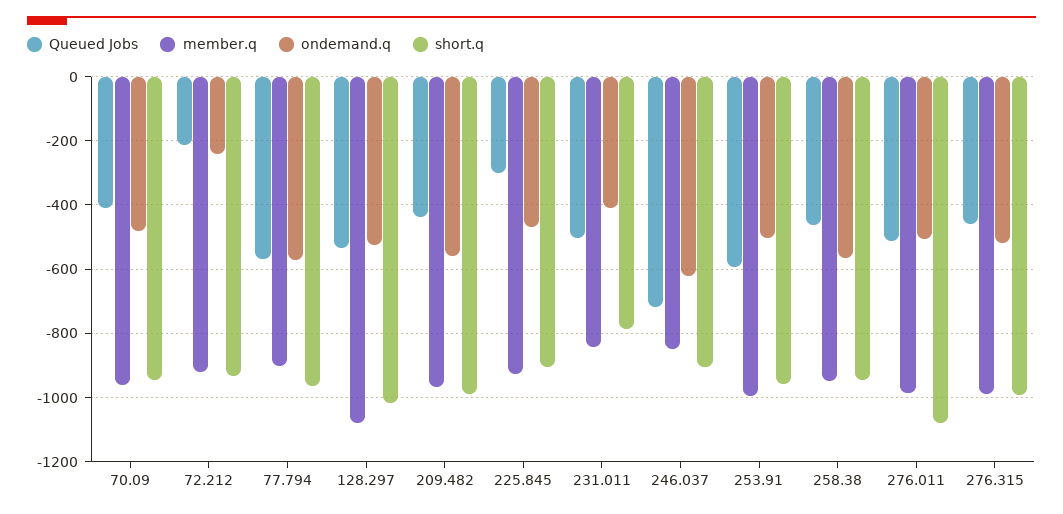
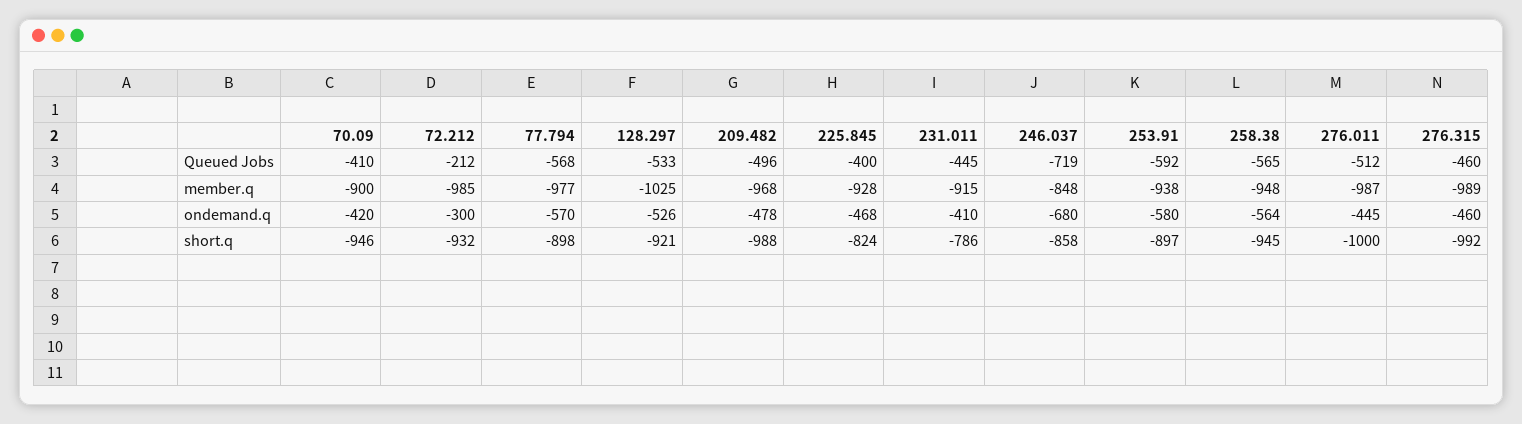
member.q, 70.09: -960 -> -900
ondemand.q, 70.09: -480 -> -420
member.q, 72.212: -920 -> -985
ondemand.q, 72.212: -240 -> -300
member.q, 77.794: -900 -> -977
short.q, 77.794: -960 -> -898
member.q, 128.297: -1080 -> -1025
short.q, 128.297: -1020 -> -921
Queued Jobs, 209.482: -440 -> -496
ondemand.q, 209.482: -560 -> -478
Queued Jobs, 225.845: -300 -> -400
short.q, 225.845: -900 -> -824
Queued Jobs, 231.011: -500 -> -445
member.q, 231.011: -840 -> -915
ondemand.q, 246.037: -620 -> -680
short.q, 246.037: -900 -> -858
member.q, 253.91: -1000 -> -938
ondemand.q, 253.91: -500 -> -580
short.q, 253.91: -960 -> -897
Queued Jobs, 258.38: -460 -> -565
ondemand.q, 276.011: -500 -> -445
short.q, 276.011: -1080 -> -1000
ondemand.q, 276.315: -520 -> -460

